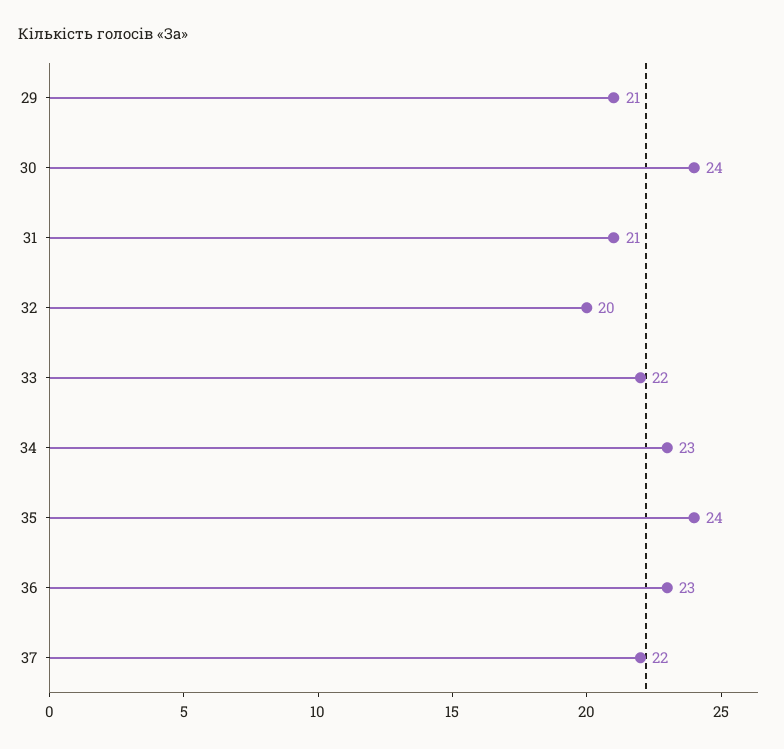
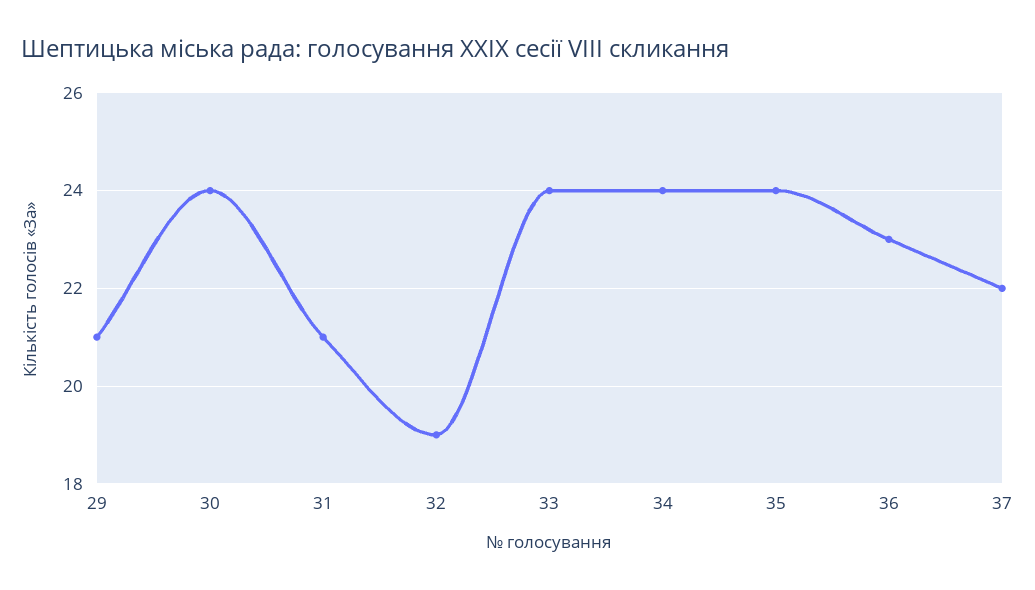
32: 20 -> 19
33: 22 -> 24
34: 23 -> 24

